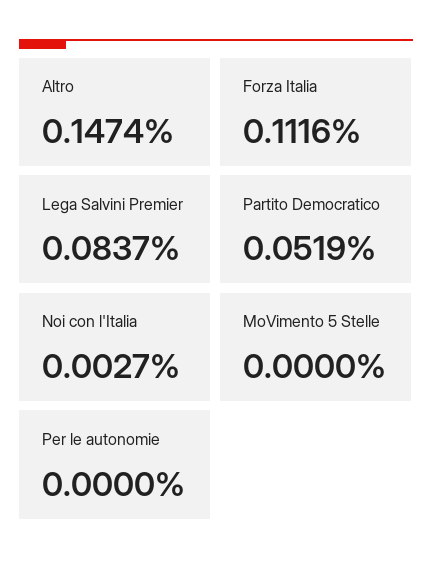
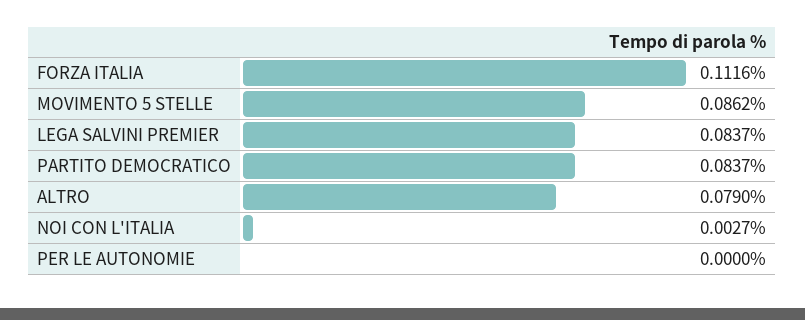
Altro: 0.1474 -> 0.079
Partito Democratico: 0.0519 -> 0.0837
MoVimento 5 Stelle: 0 -> 0.0862

